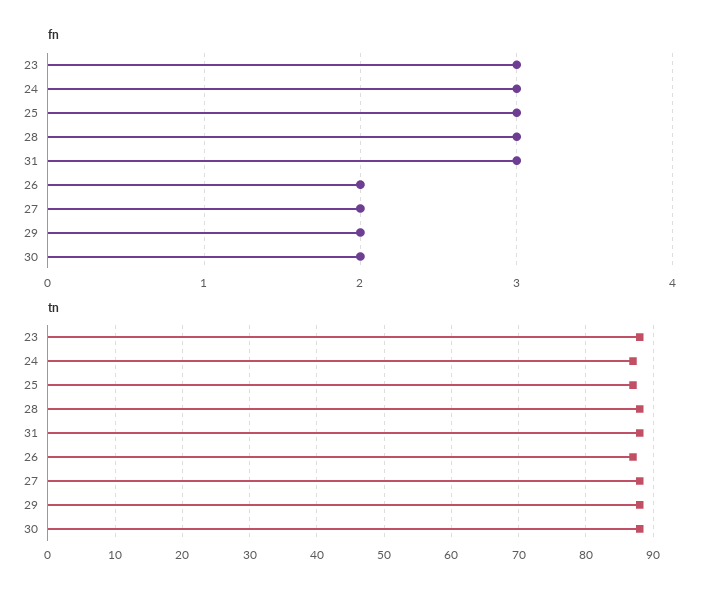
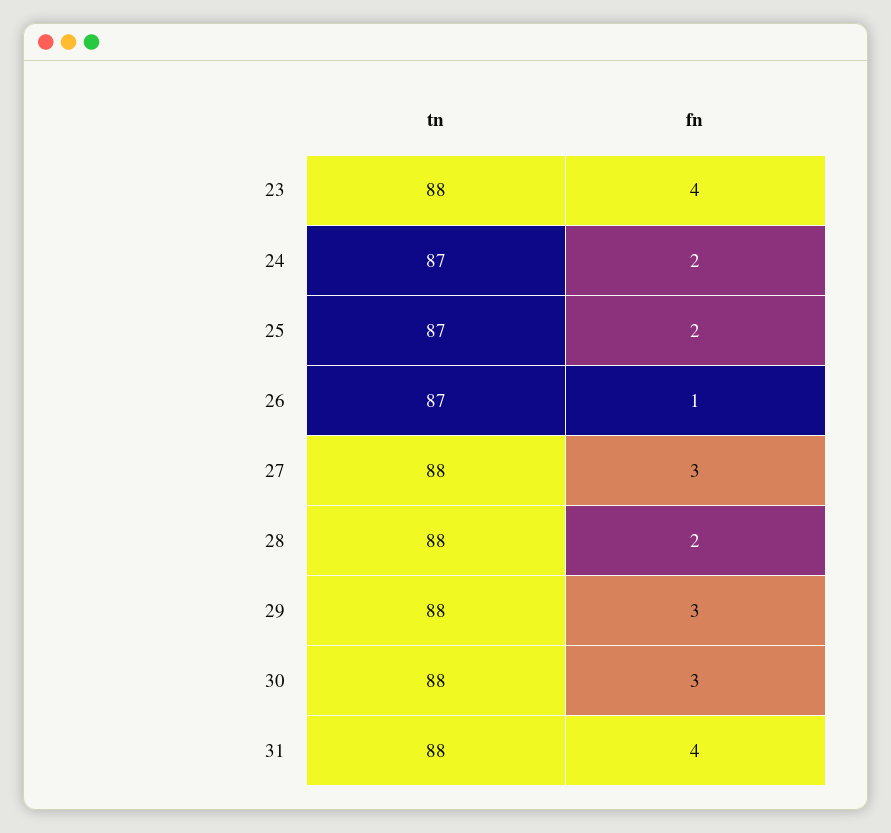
fn, 23: 3 -> 4
fn, 24: 3 -> 2
fn, 25: 3 -> 2
fn, 28: 3 -> 2
fn, 31: 3 -> 4
fn, 26: 2 -> 1
fn, 27: 2 -> 3
fn, 29: 2 -> 3
fn, 30: 2 -> 3

